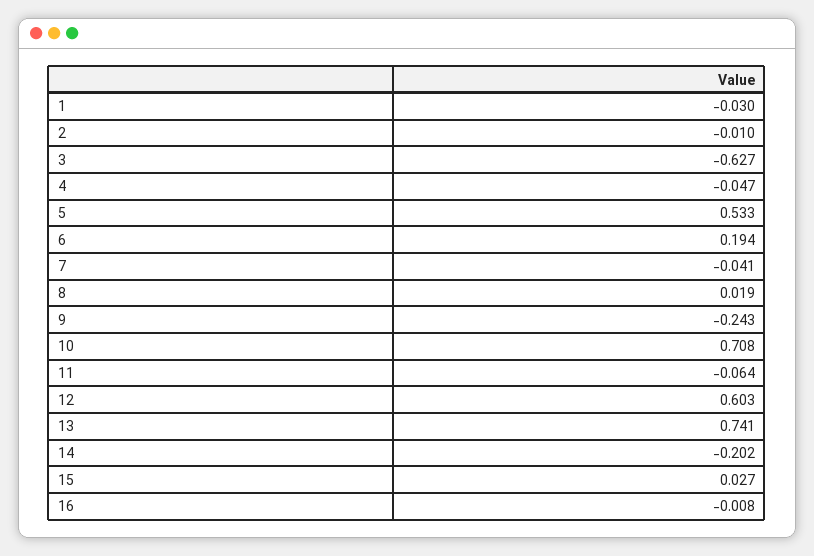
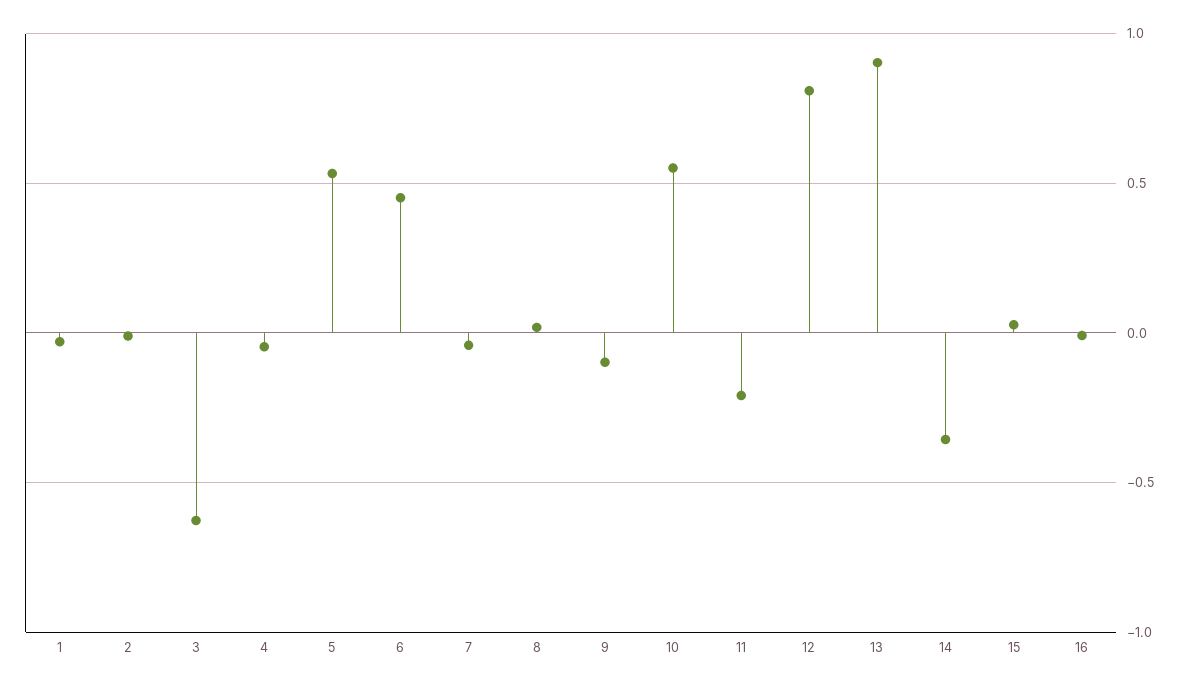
6: 0.194 -> 0.45
9: -0.243 -> -0.1
10: 0.708 -> 0.55
11: -0.064 -> -0.2
12: 0.603 -> 0.8
13: 0.741 -> 0.9
14: -0.202 -> -0.35

